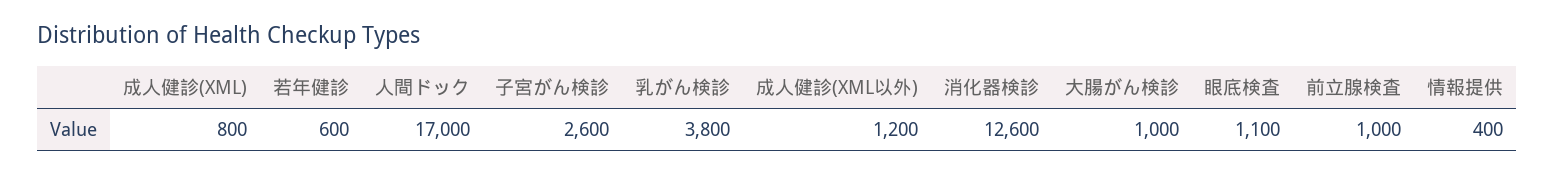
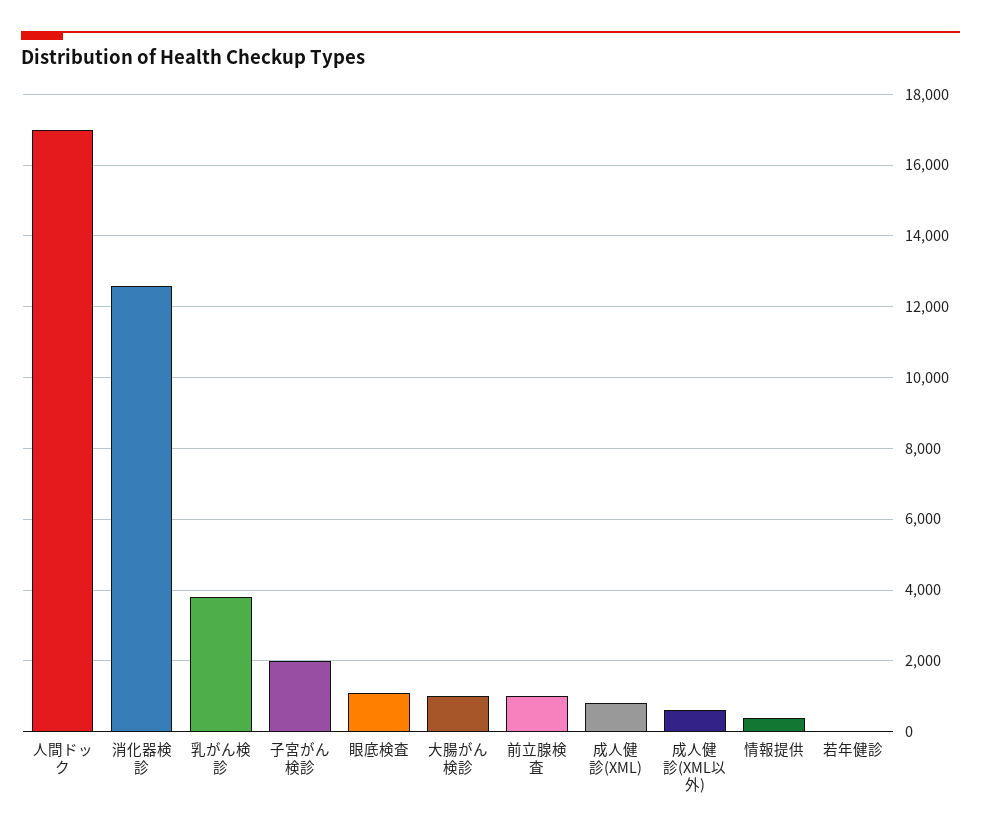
若年健診: 600 -> 0
子宮がん検診: 2600 -> 2000
成人健診(XML以外): 1200 -> 600

